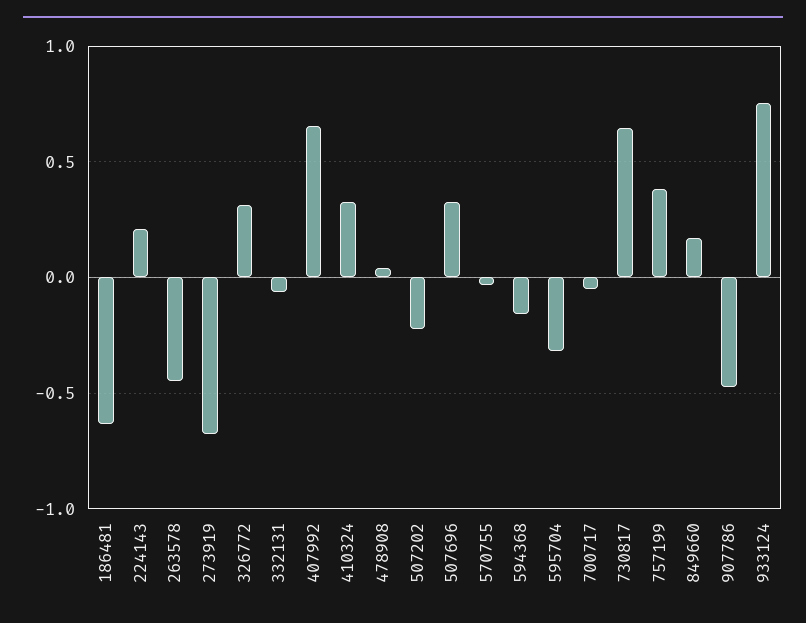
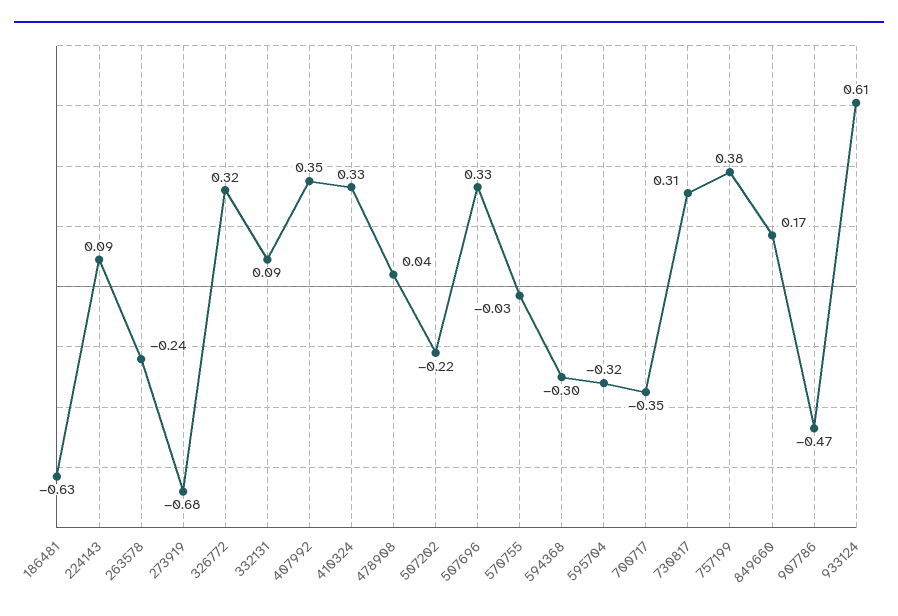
224143: 0.2 -> 0.09
263578: -0.45 -> -0.24
332131: -0.05 -> 0.09
407992: 0.65 -> 0.35
594368: -0.15 -> -0.3
700717: -0.05 -> -0.35
730817: 0.65 -> 0.31
933124: 0.75 -> 0.61

